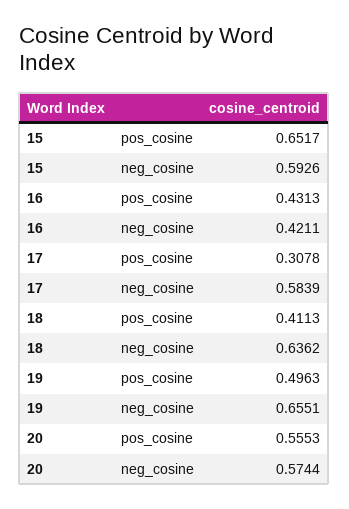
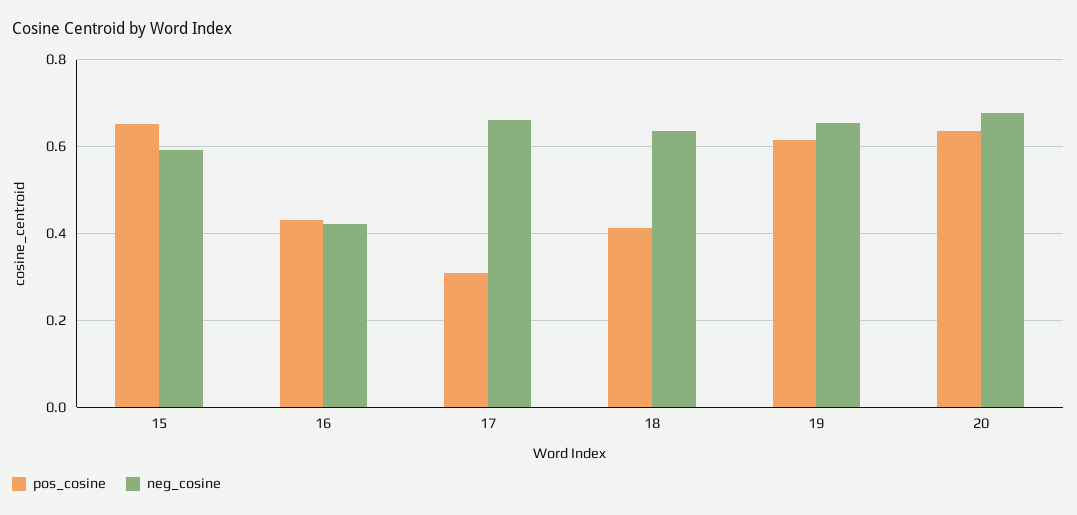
neg_cosine, 17: 0.5839 -> 0.66
pos_cosine, 19: 0.4963 -> 0.62
pos_cosine, 20: 0.5553 -> 0.64
neg_cosine, 20: 0.5744 -> 0.68

